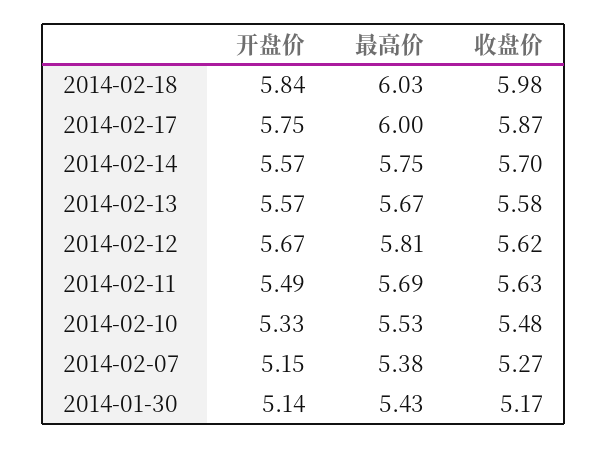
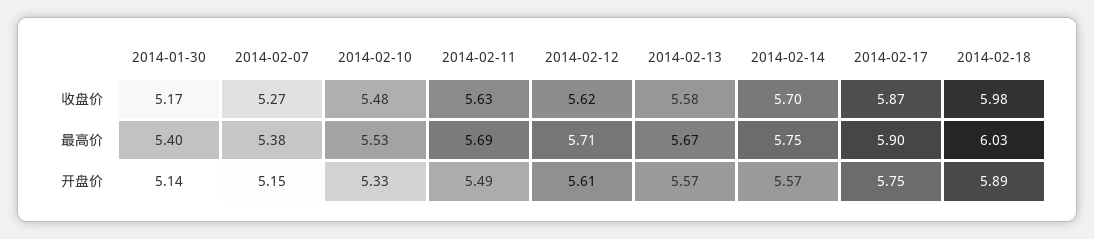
开盘价, 2014-02-18: 5.84 -> 5.89
最高价, 2014-02-17: 6 -> 5.9
开盘价, 2014-02-12: 5.67 -> 5.61
最高价, 2014-02-12: 5.81 -> 5.71
最高价, 2014-01-30: 5.43 -> 5.4

